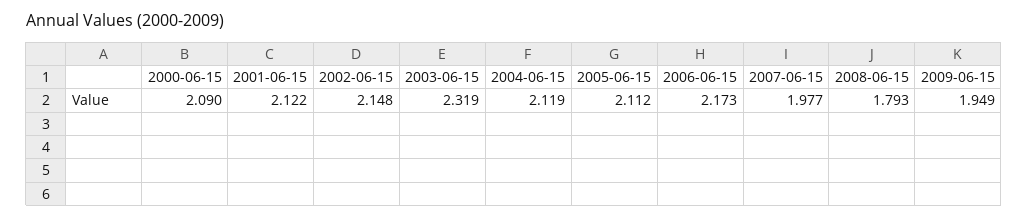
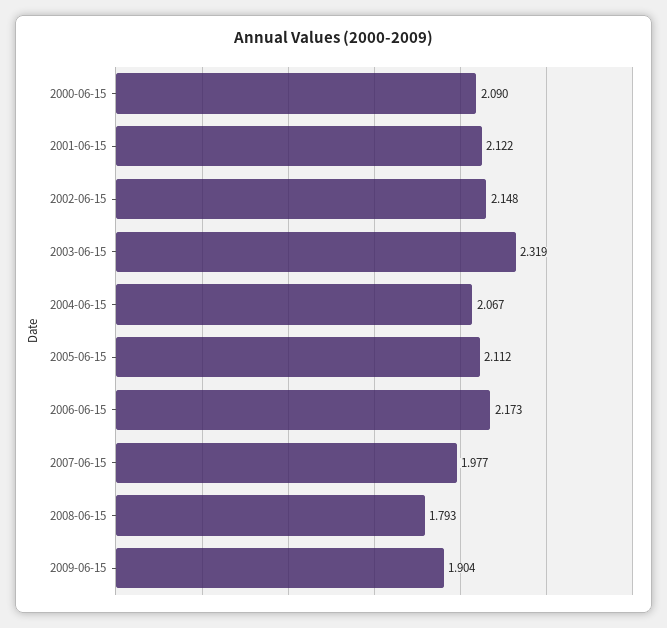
2004-06-15: 2.119 -> 2.067
2009-06-15: 1.949 -> 1.904

